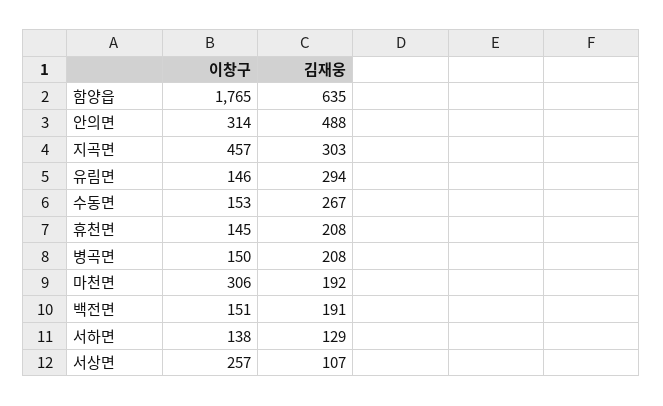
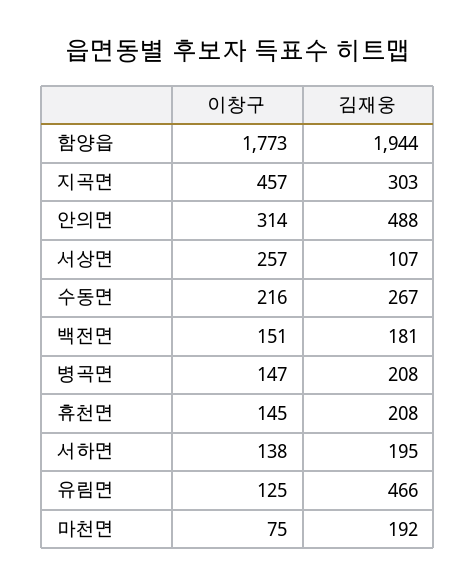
이창구, 함양읍: 1765 -> 1773
김재웅, 함양읍: 635 -> 1944
이창구, 유림면: 146 -> 125
김재웅, 유림면: 294 -> 466
이창구, 수동면: 153 -> 216
이창구, 병곡면: 150 -> 147
이창구, 마천면: 306 -> 75
김재웅, 백전면: 191 -> 181
김재웅, 서하면: 129 -> 195

